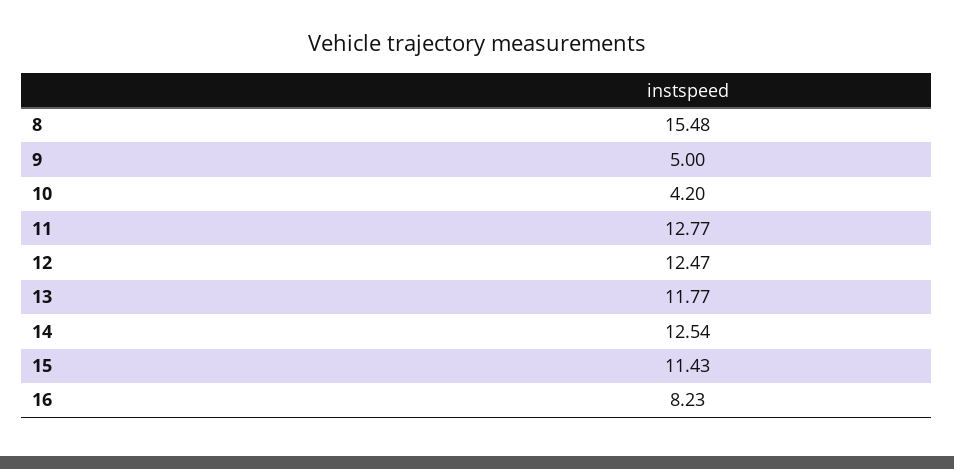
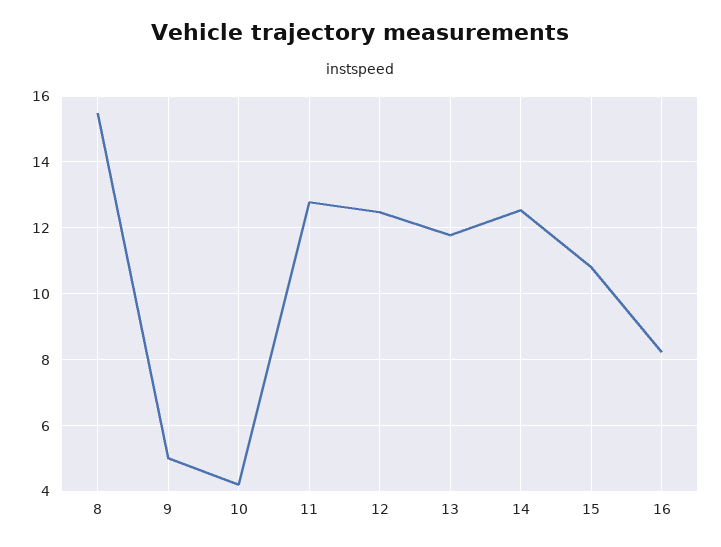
15: 11.43 -> 10.8

